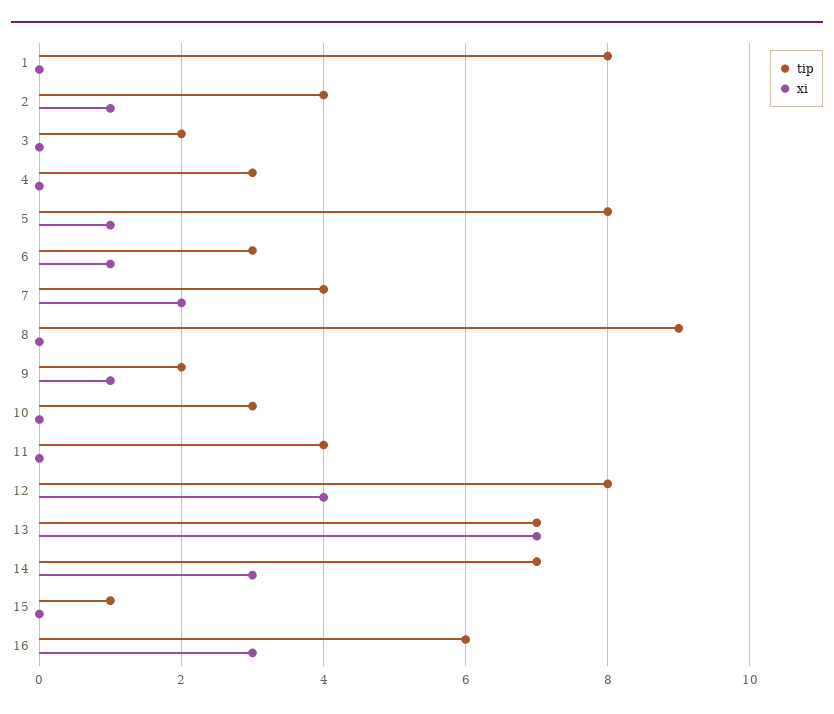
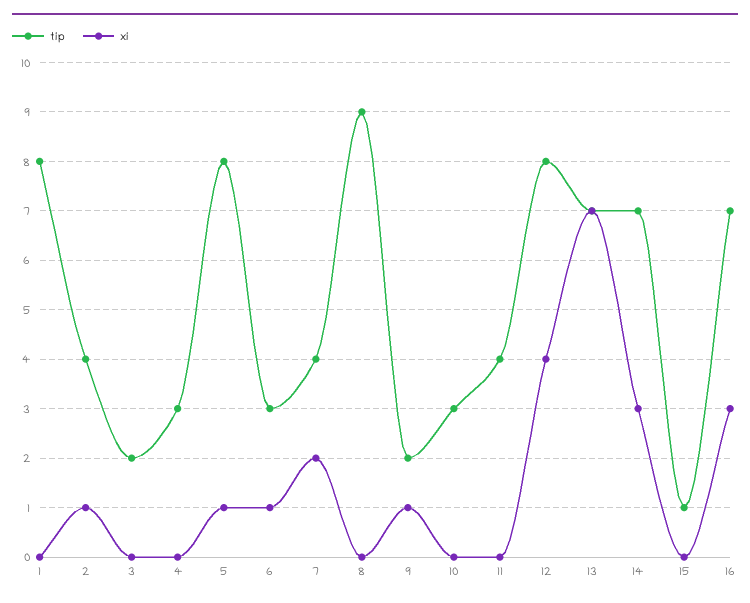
tip, 16: 6 -> 7

